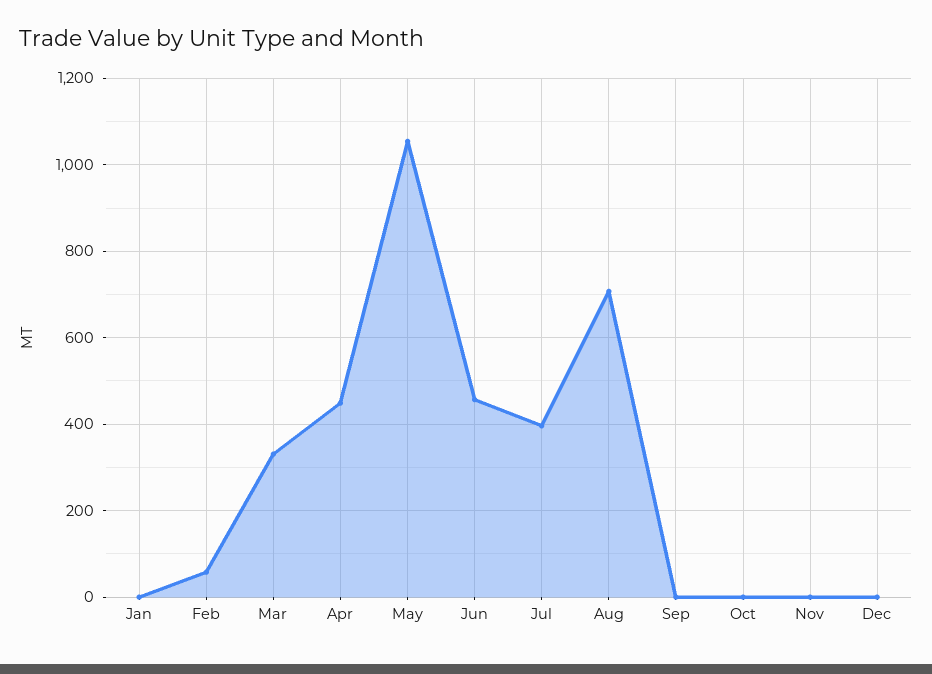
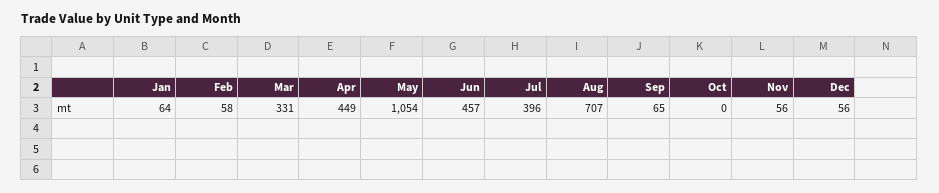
Jan: 0 -> 64
Sep: 0 -> 65
Nov: 0 -> 56
Dec: 0 -> 56

